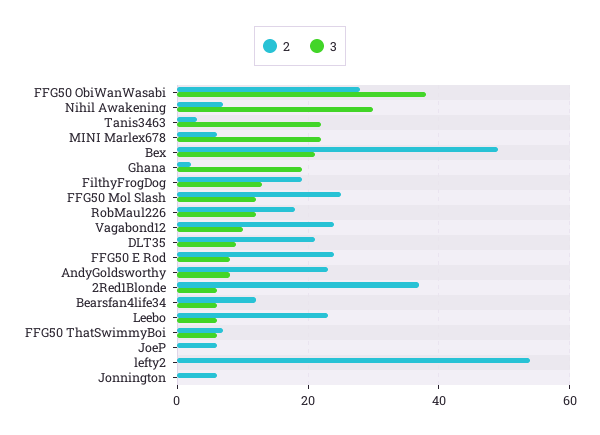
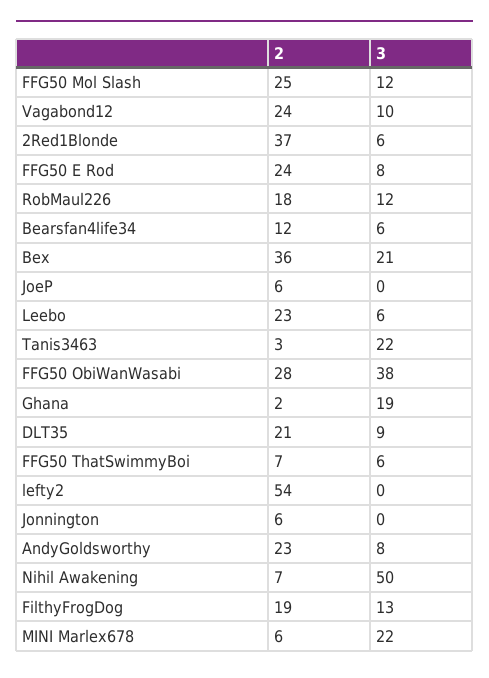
3, Nihil Awakening: 30 -> 50
2, Bex: 50 -> 36

